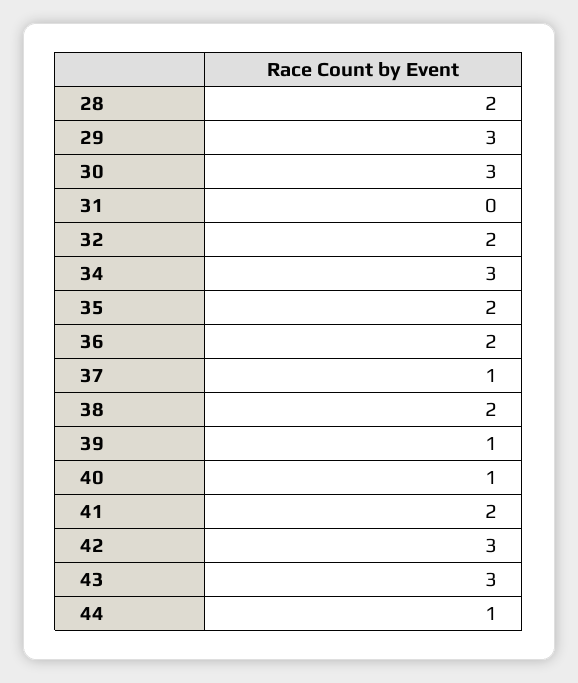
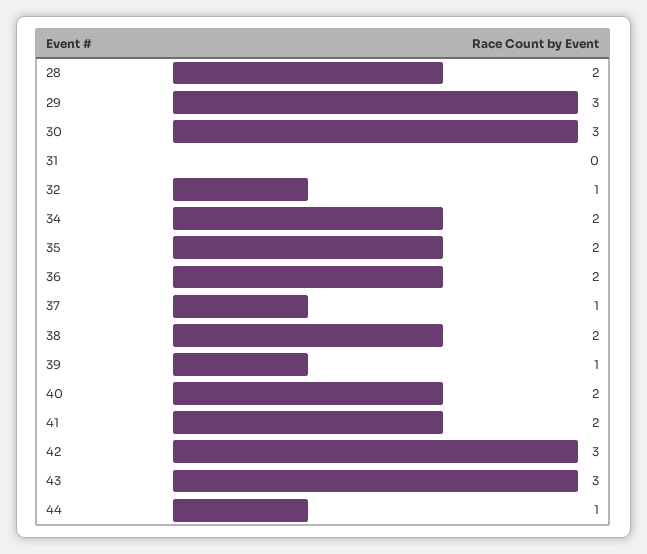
32: 2 -> 1
34: 3 -> 2
40: 1 -> 2

